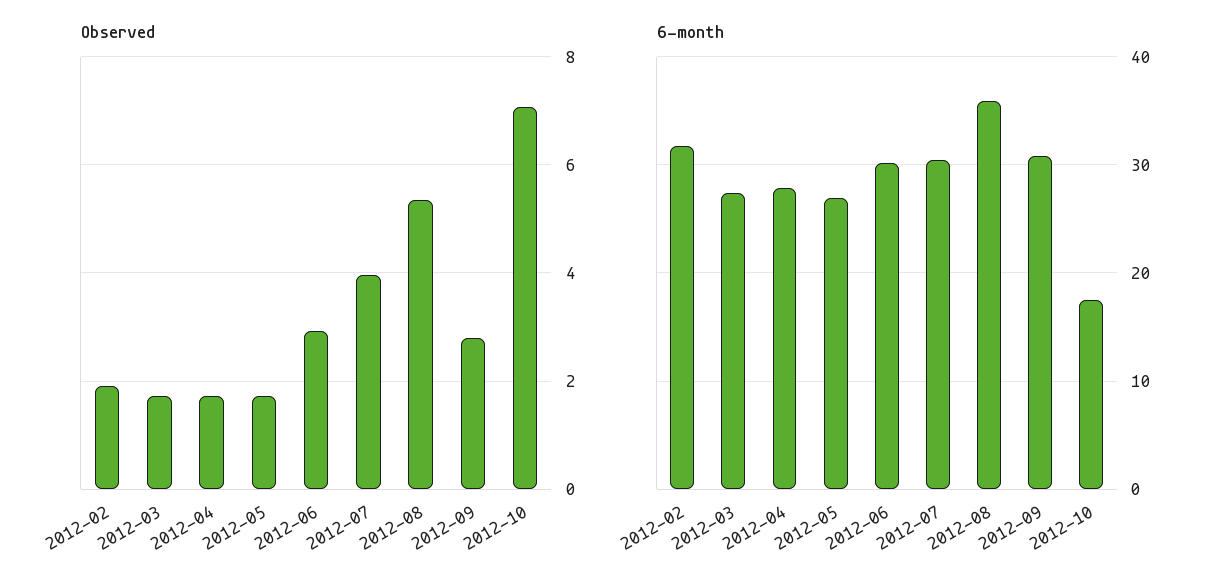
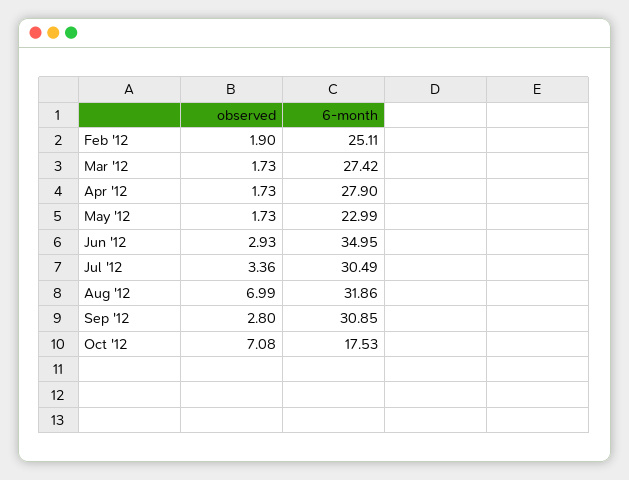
Observed, 2012-07: 4 -> 3.36
Observed, 2012-08: 5.4 -> 6.99
6-month, 2012-02: 32 -> 25.11
6-month, 2012-05: 27 -> 22.99
6-month, 2012-06: 30 -> 34.95
6-month, 2012-08: 36 -> 31.86

